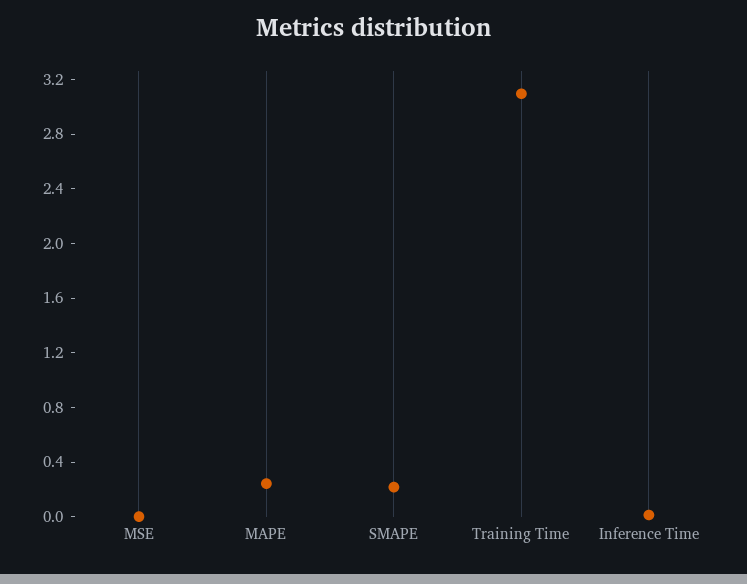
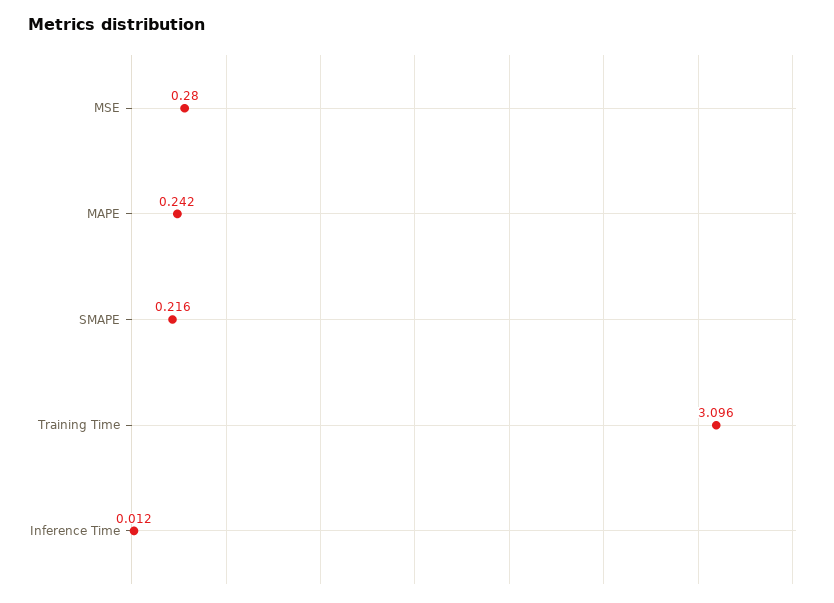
MSE: 0 -> 0.28

